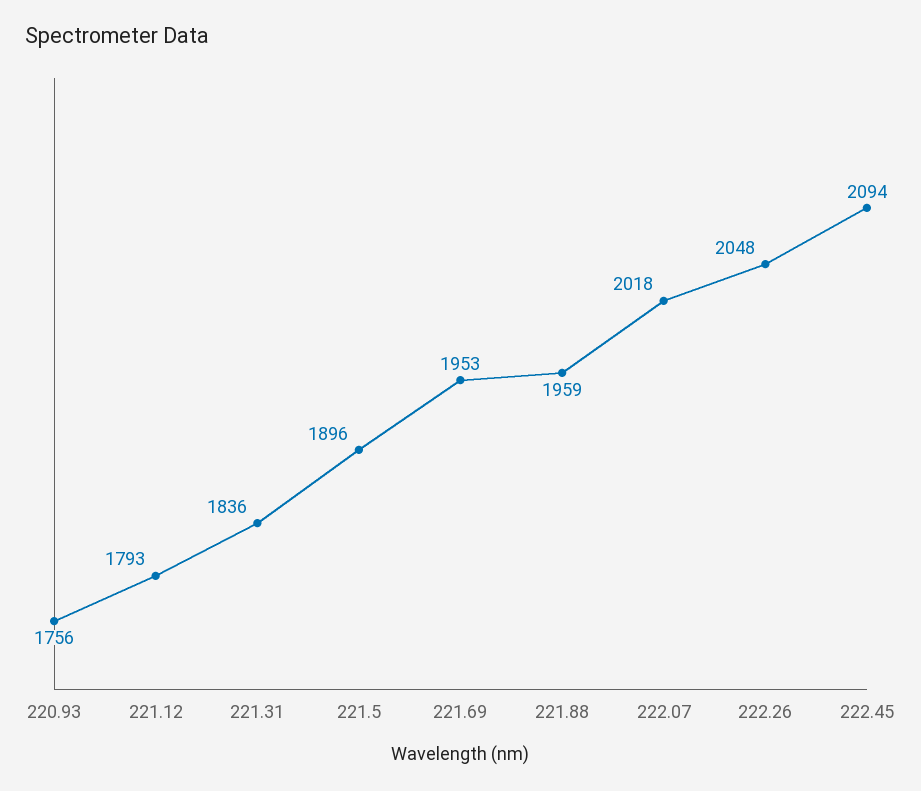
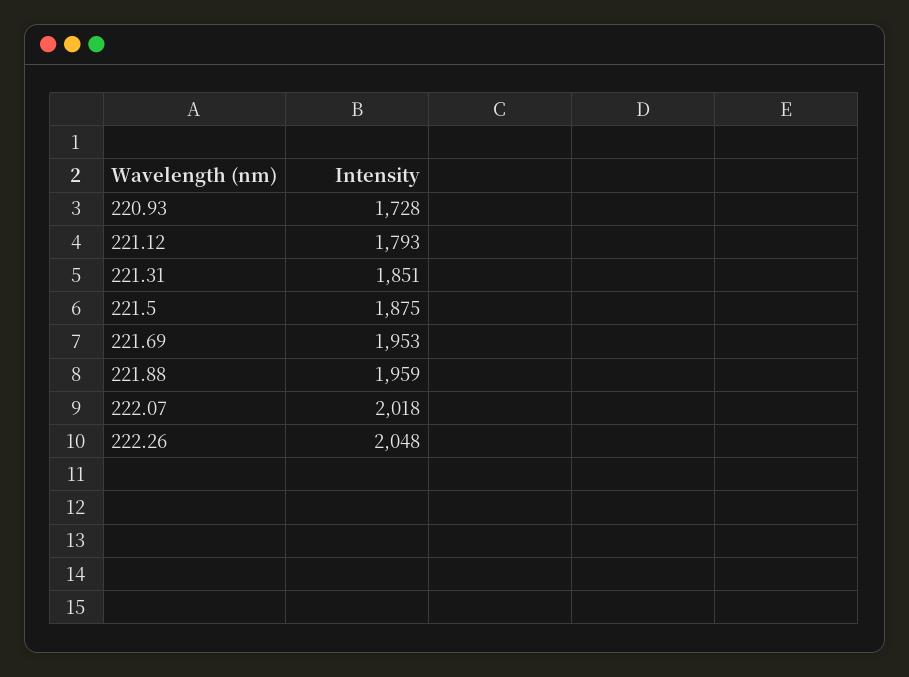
220.93: 1756 -> 1728
221.31: 1836 -> 1851
221.5: 1896 -> 1875
222.45: 2094 -> none

